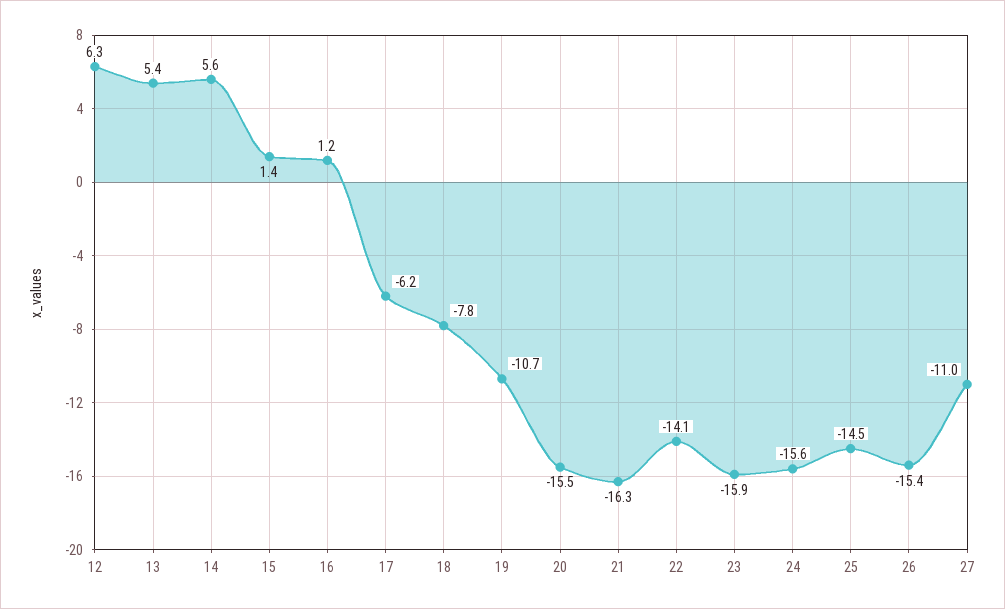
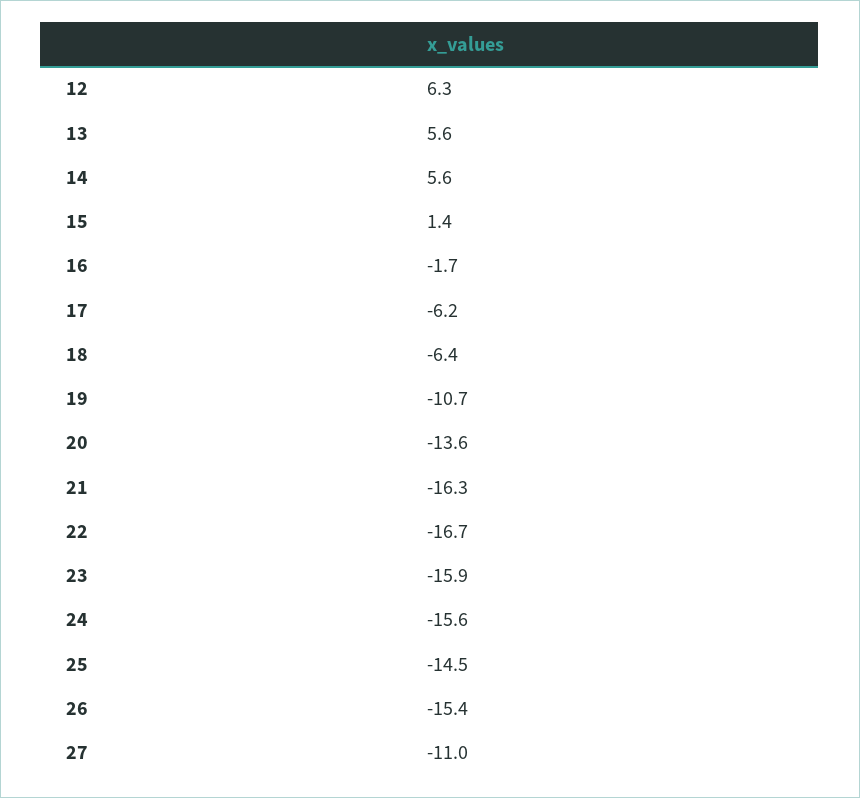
13: 5.4 -> 5.6
16: 1.2 -> -1.7
18: -7.8 -> -6.4
20: -15.5 -> -13.6
22: -14.1 -> -16.7

